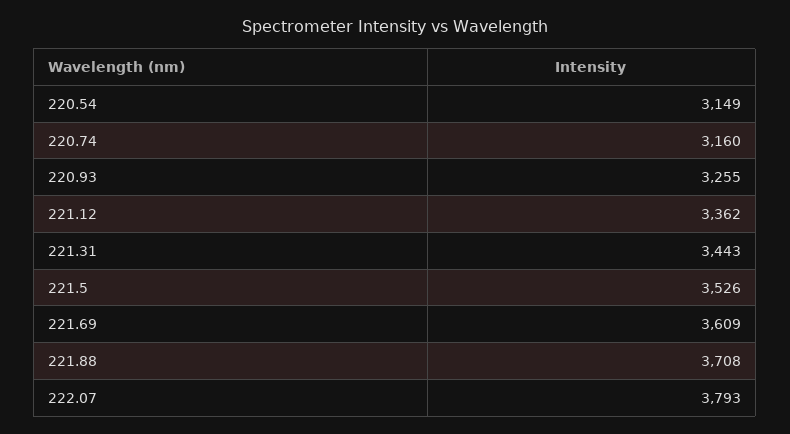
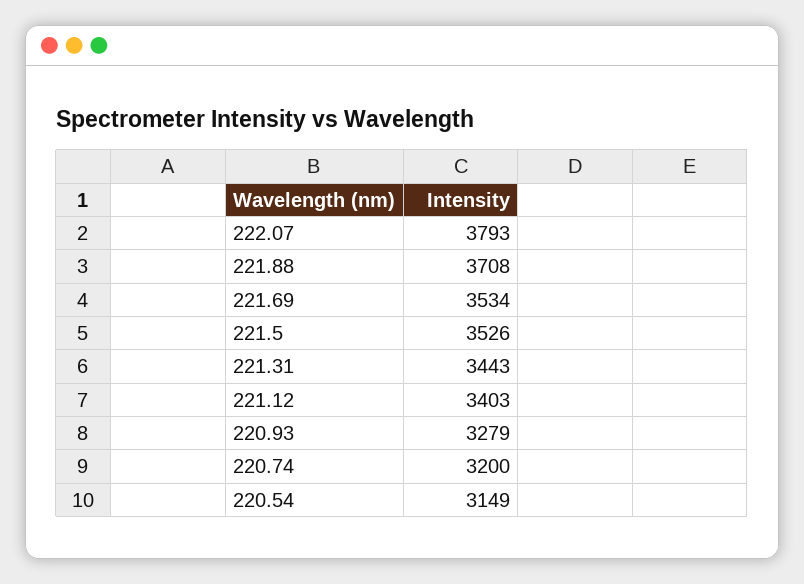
220.74: 3160 -> 3200
220.93: 3255 -> 3279
221.12: 3362 -> 3403
221.69: 3609 -> 3534

